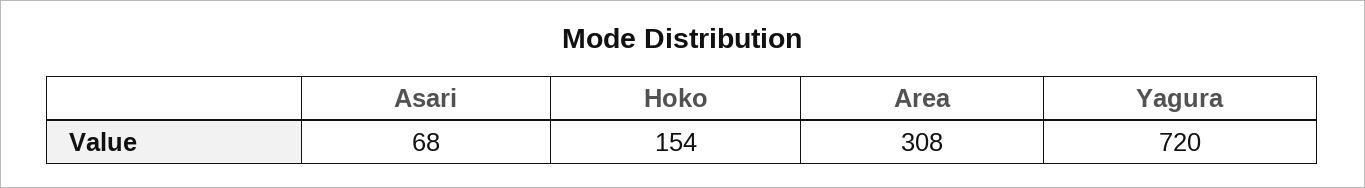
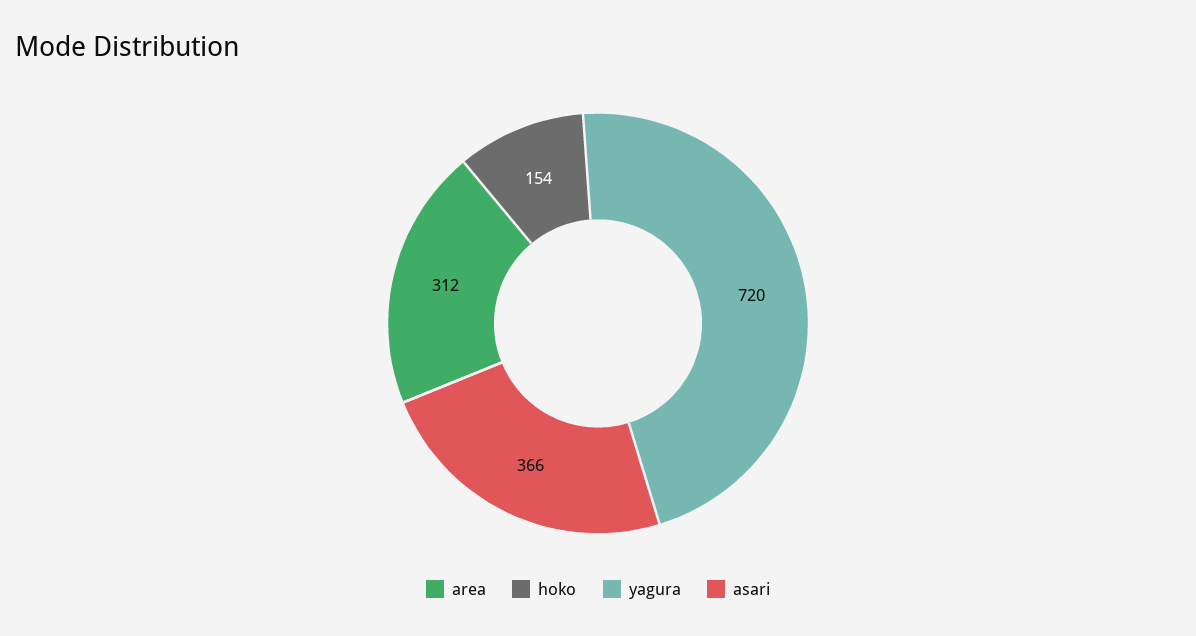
Asari: 68 -> 366
Area: 308 -> 312

